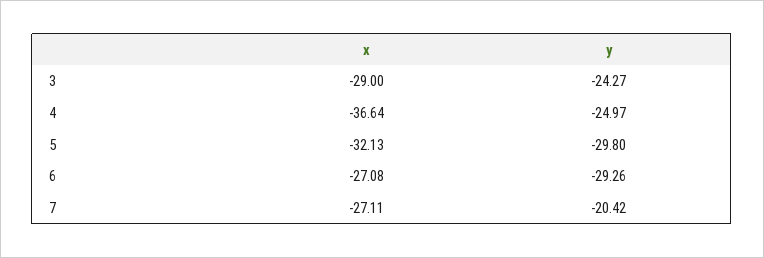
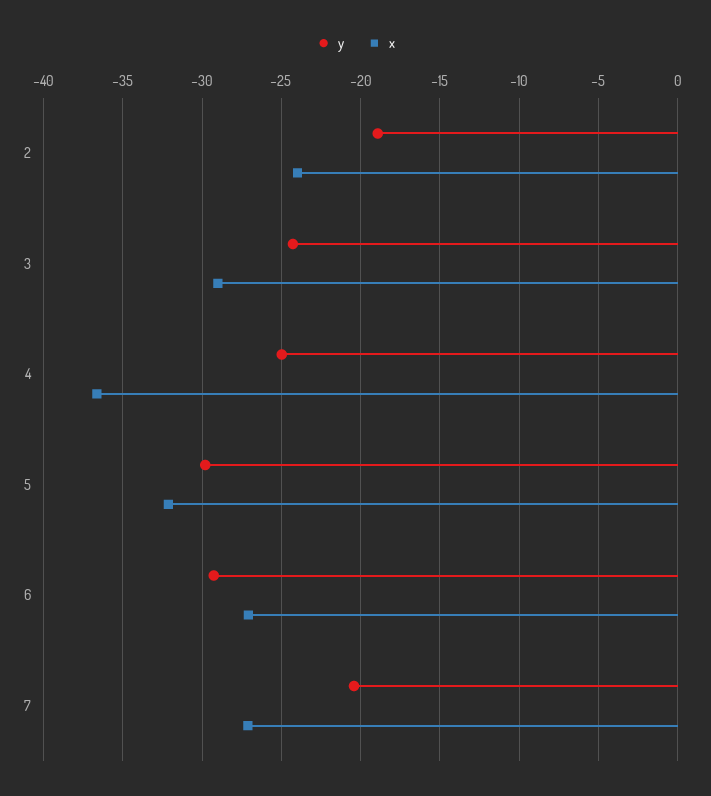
y, 2: none -> -19
x, 2: none -> -24

